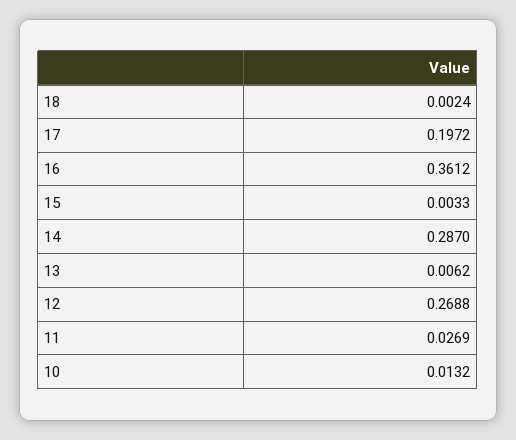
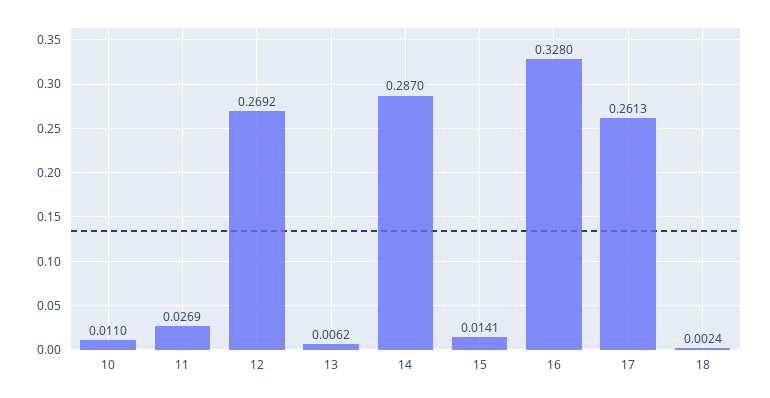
17: 0.1972 -> 0.2613
16: 0.3612 -> 0.328
15: 0.0033 -> 0.0141
12: 0.2688 -> 0.2692
10: 0.0132 -> 0.011

